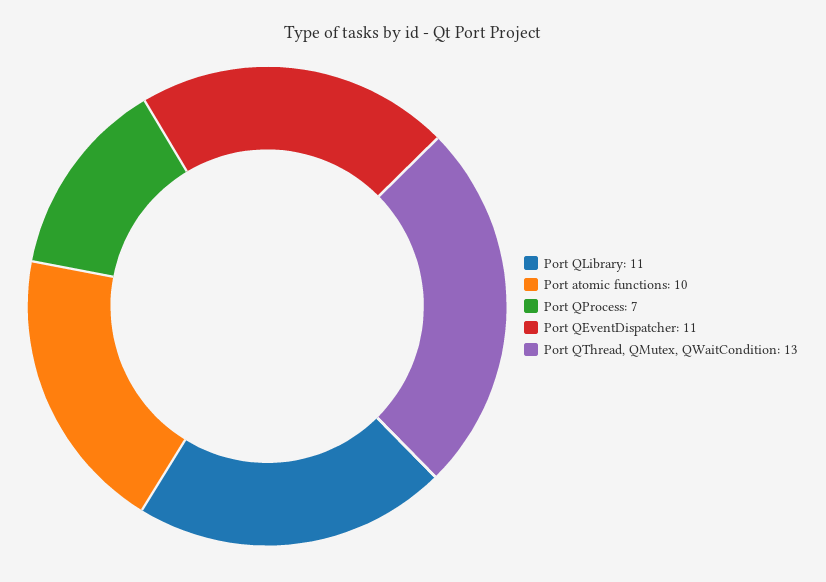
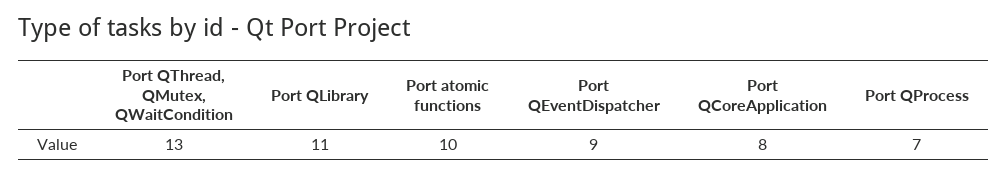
Port QEventDispatcher: 11 -> 9
Port QCoreApplication: none -> 8

